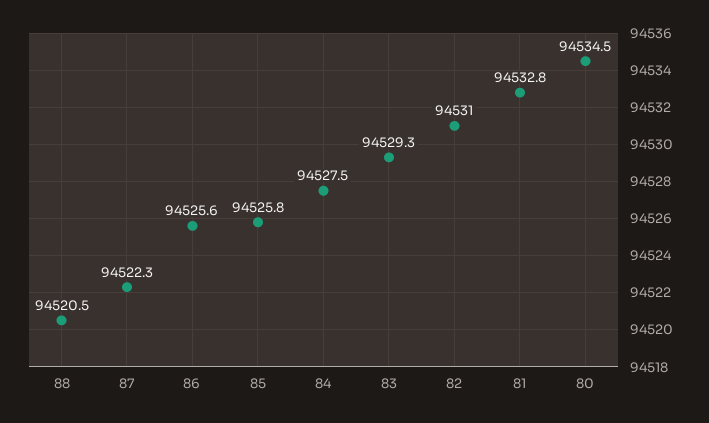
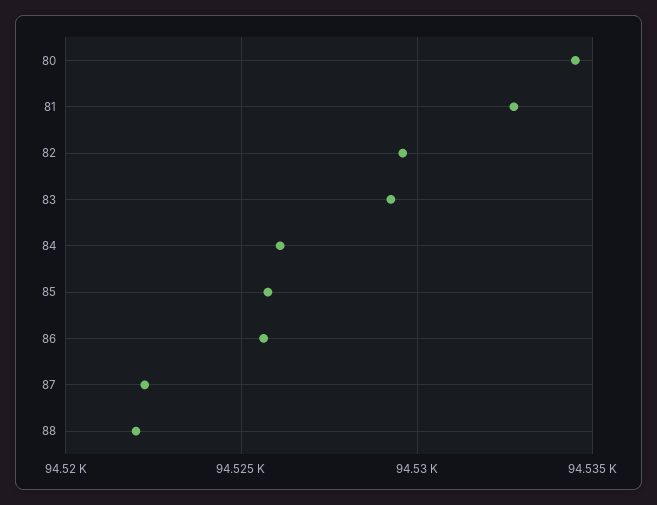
88: 94520.5 -> 94522
84: 94527.5 -> 94526
82: 94531 -> 94529.5

